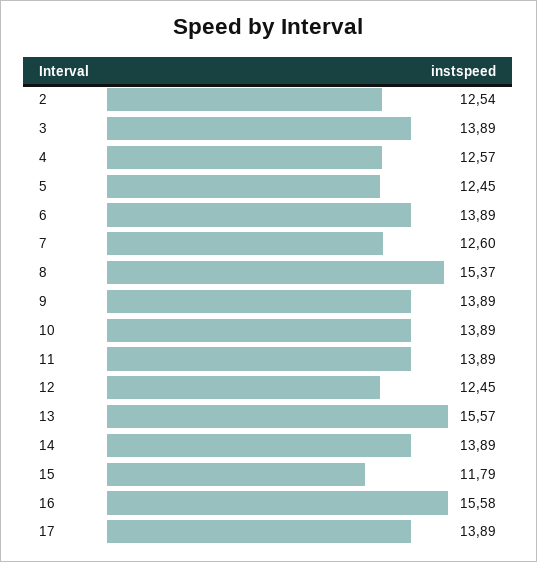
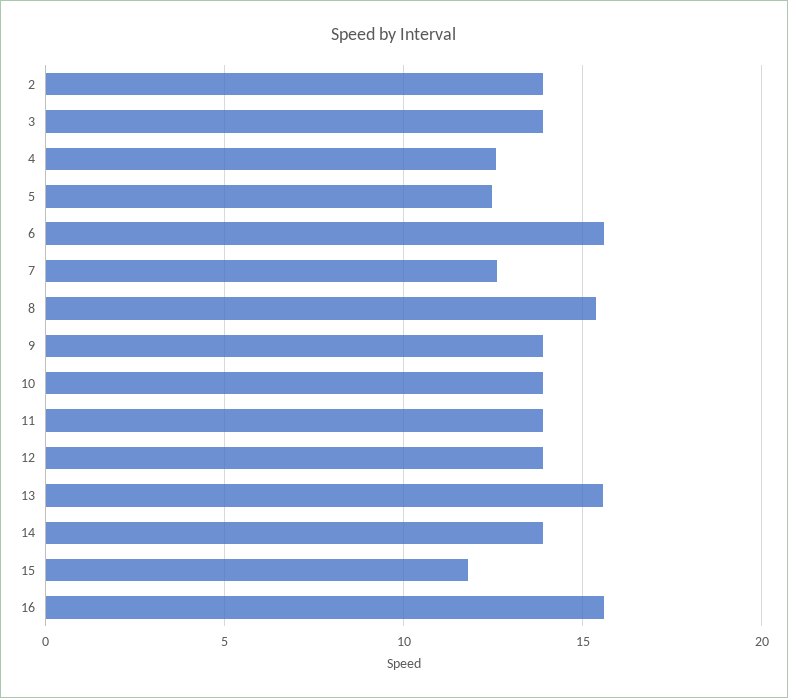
2: 12.54 -> 14
6: 13.89 -> 15.5
12: 12.45 -> 14
17: 13.89 -> none

